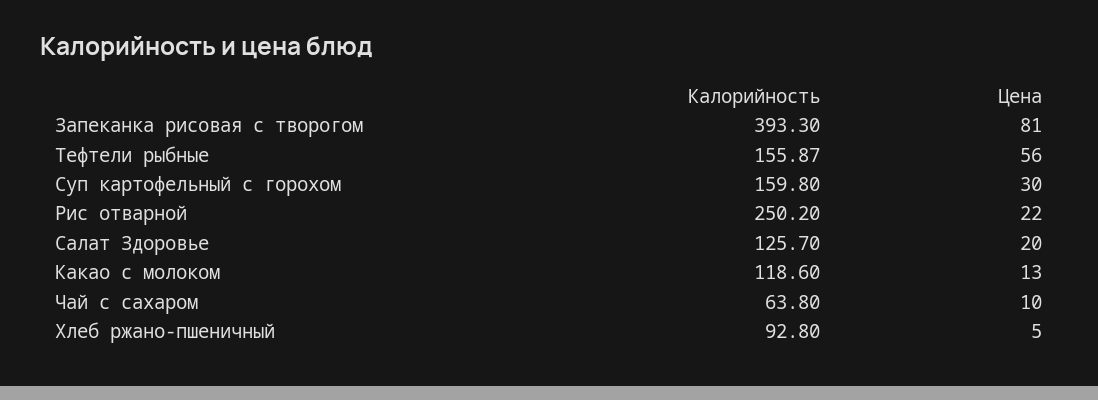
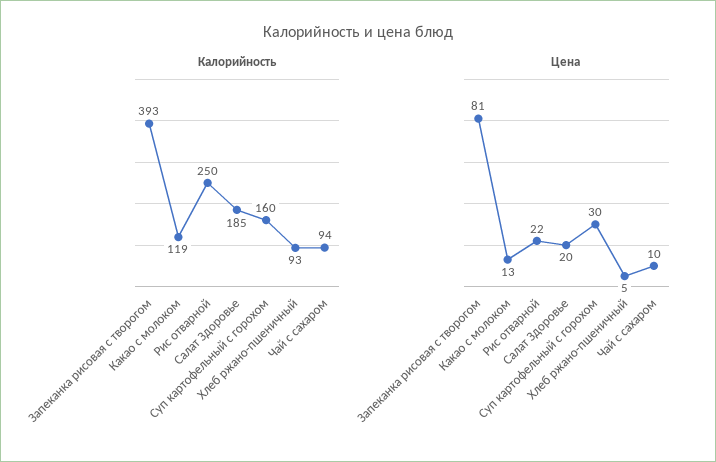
Калорийность, Тефтели рыбные: 155.87 -> none
Цена, Тефтели рыбные: 56 -> none
Калорийность, Салат Здоровье: 125.7 -> 185
Калорийность, Чай с сахаром: 63.8 -> 94

